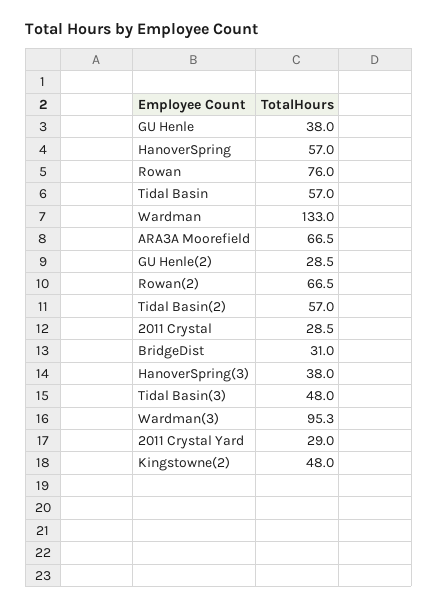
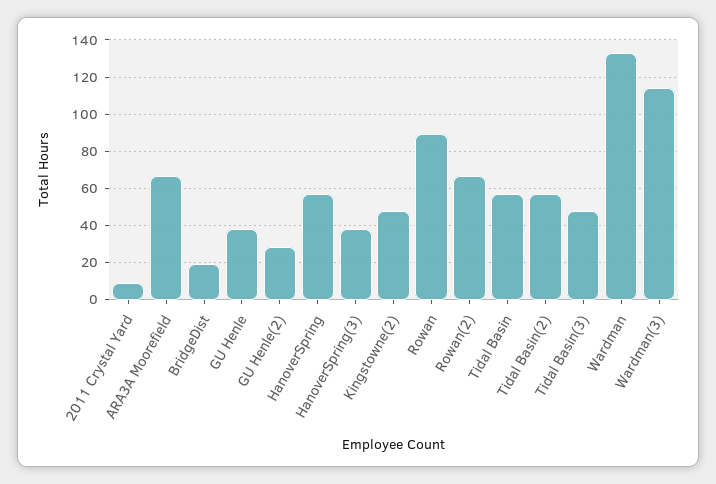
Rowan: 76 -> 90
2011 Crystal: 28.5 -> none
BridgeDist: 31 -> 20
Wardman(3): 95.3 -> 115
2011 Crystal Yard: 29 -> 10

